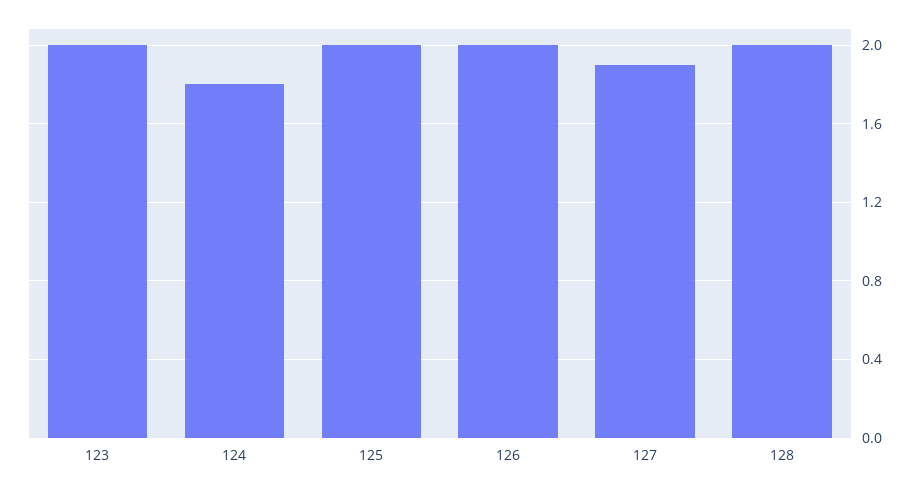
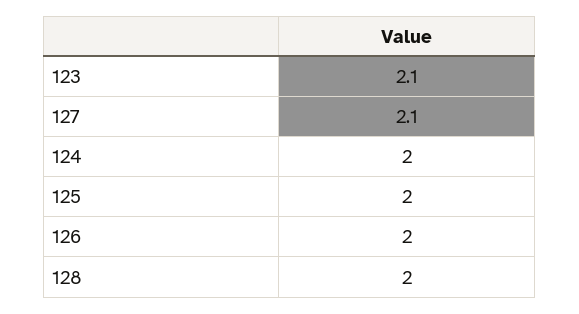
123: 2 -> 2.1
124: 1.8 -> 2
127: 1.9 -> 2.1

